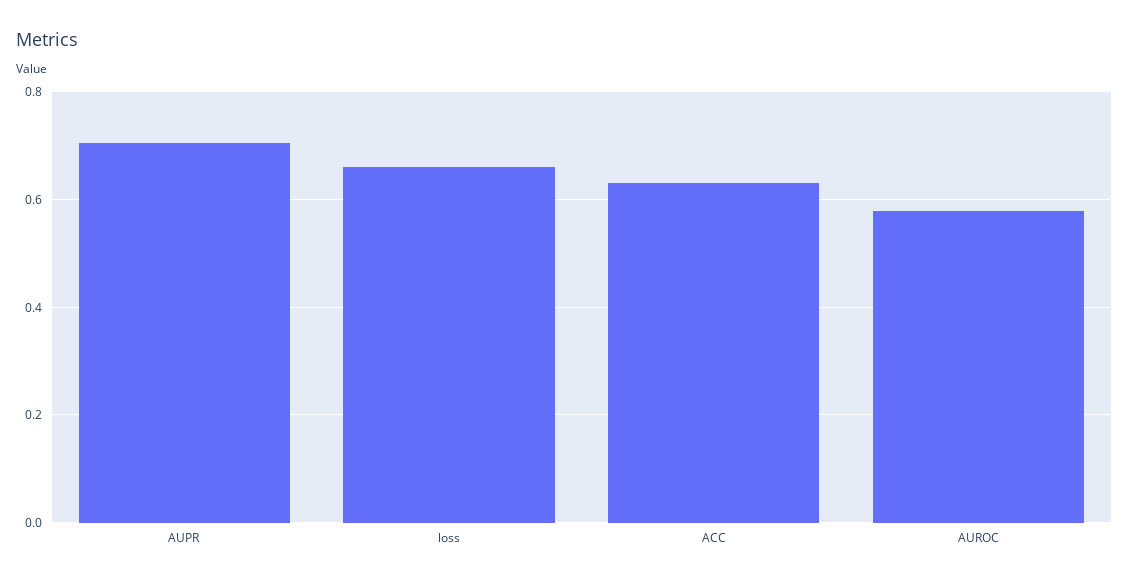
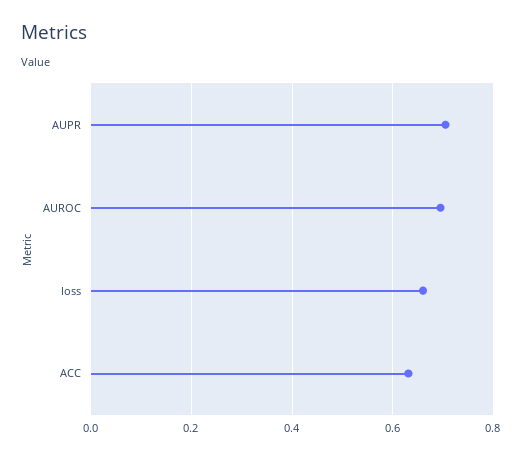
AUROC: 0.58 -> 0.7

